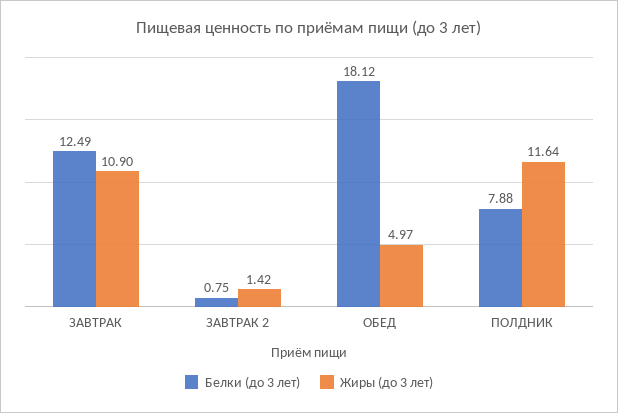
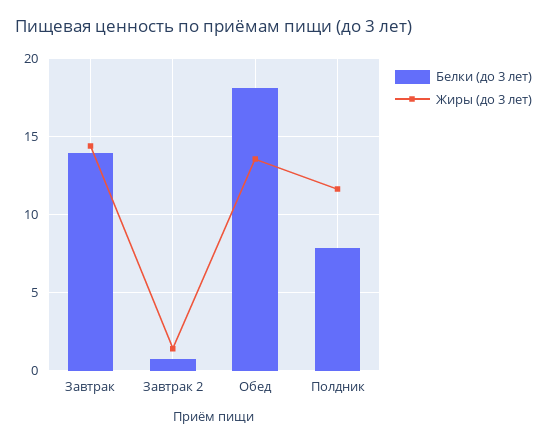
Белки (до 3 лет), ЗАВТРАК: 12.49 -> 14
Жиры (до 3 лет), ЗАВТРАК: 10.9 -> 14.5
Жиры (до 3 лет), ОБЕД: 4.97 -> 13.5

